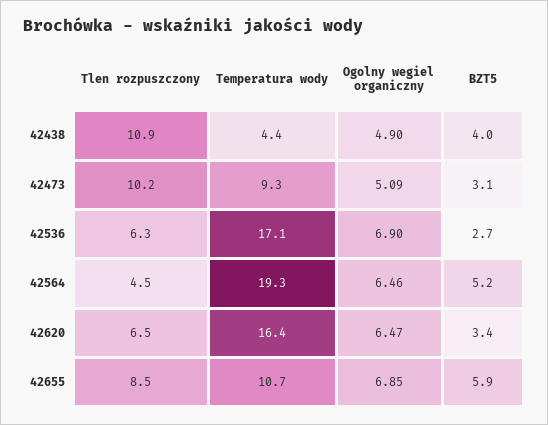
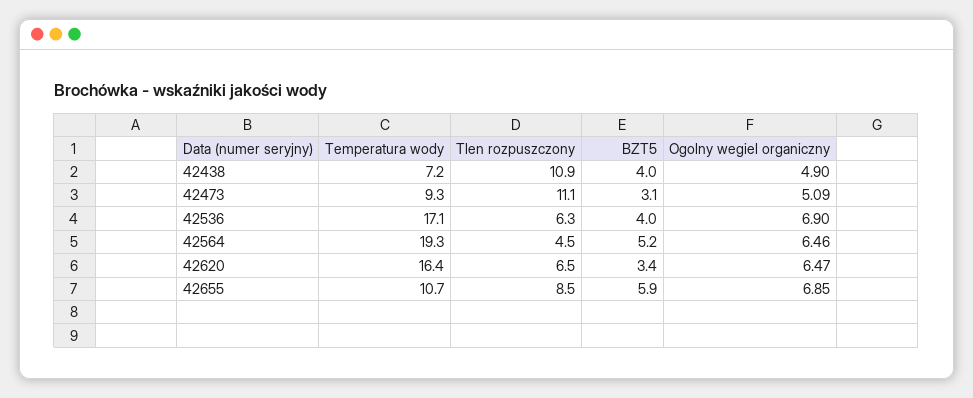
Temperatura wody, 42438: 4.4 -> 7.2
Tlen rozpuszczony, 42473: 10.2 -> 11.1
BZT5, 42536: 2.7 -> 4

